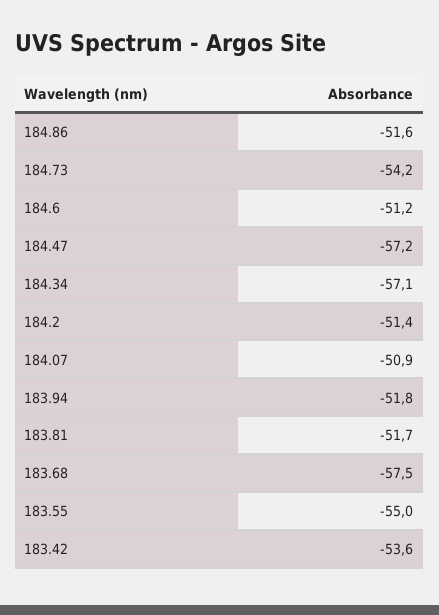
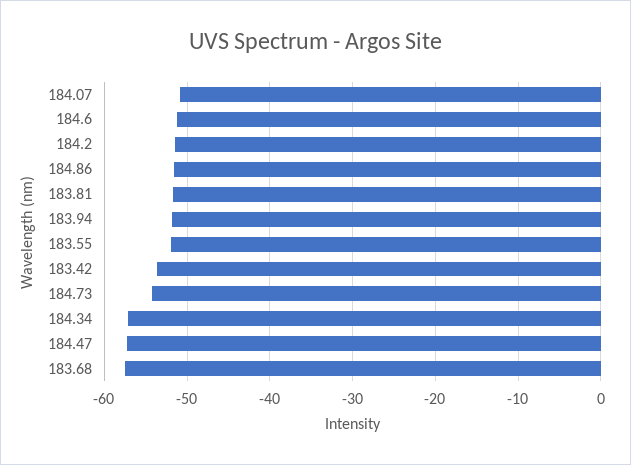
183.55: -55 -> -52

